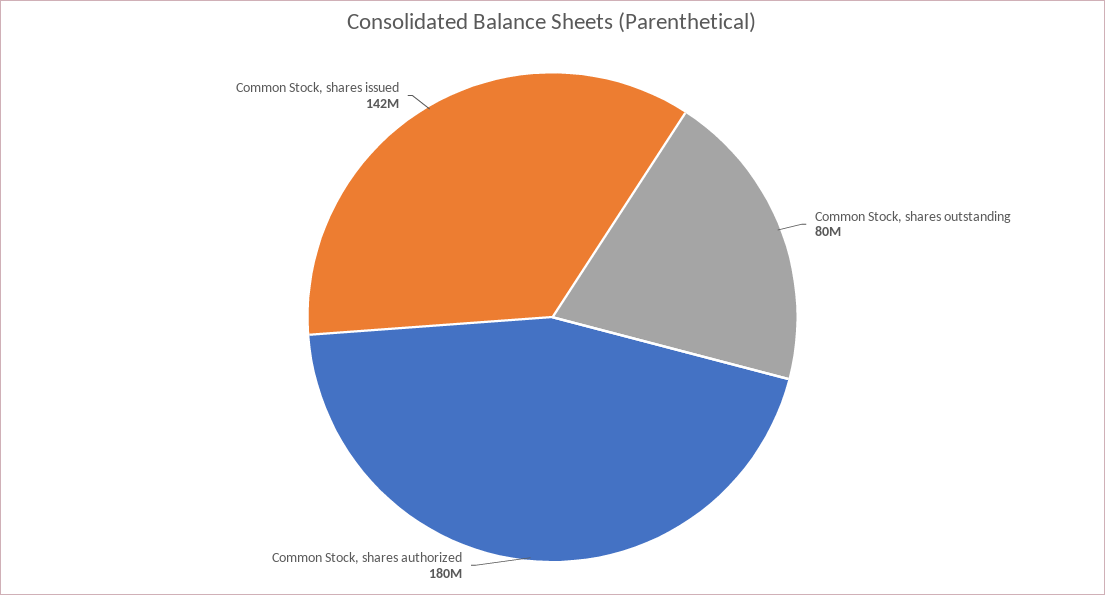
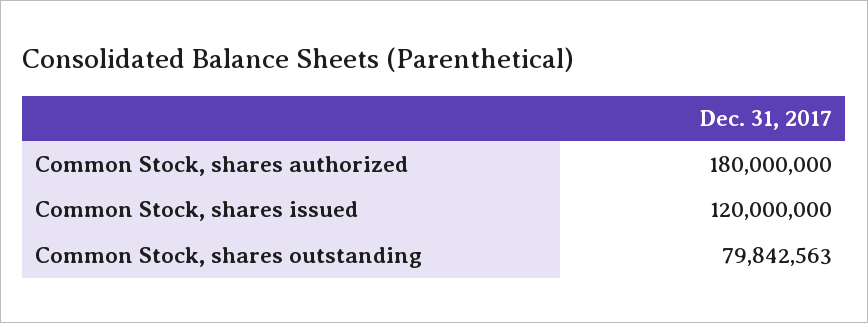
Common Stock, shares issued: 142000000 -> 120000000

